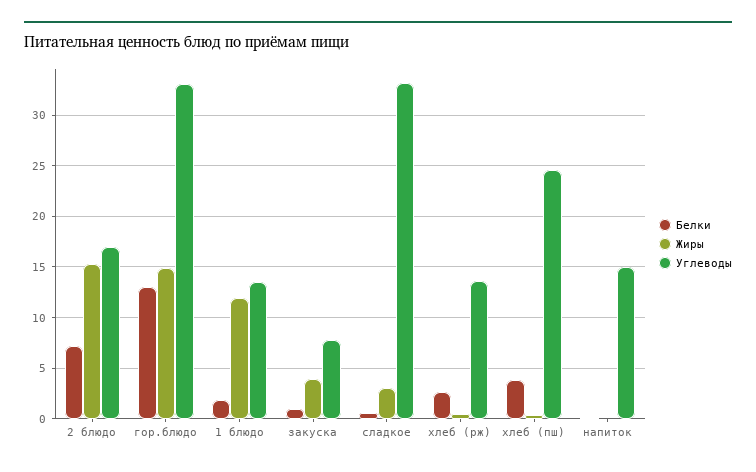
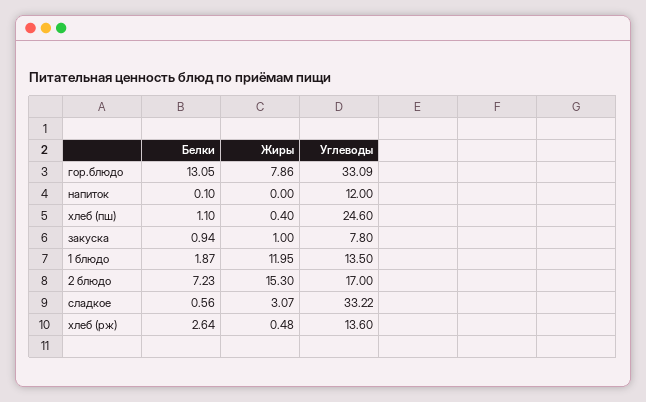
Жиры, гор.блюдо: 15 -> 7.86
Жиры, закуска: 4 -> 1
Белки, хлеб (пш): 4 -> 1.1
Углеводы, напиток: 15 -> 12

